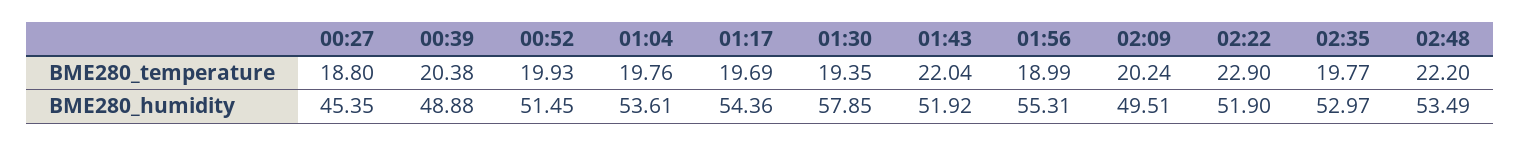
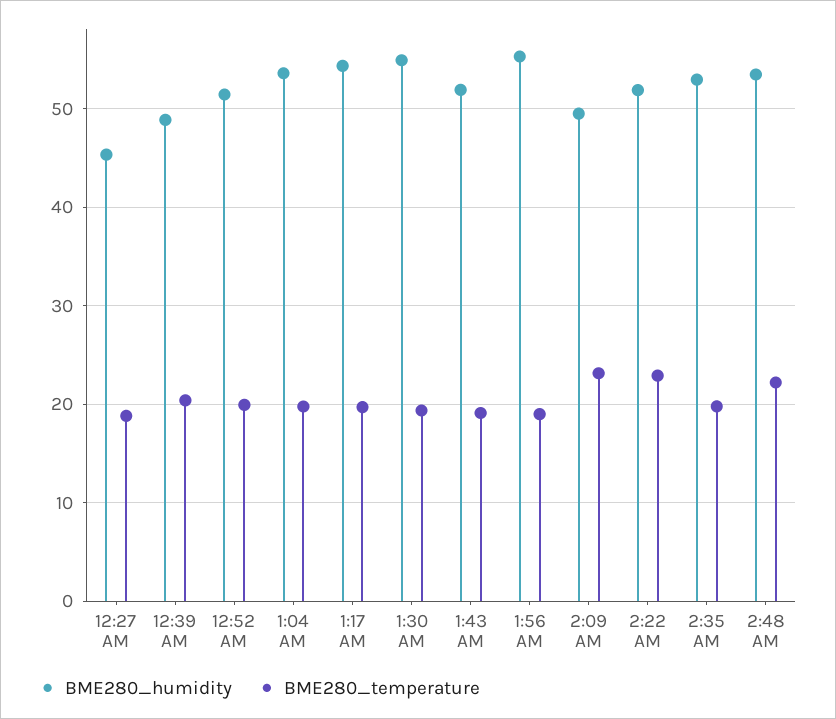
BME280_temperature, 01:43: 22.04 -> 19
BME280_temperature, 02:09: 20.24 -> 23
BME280_humidity, 01:30: 57.85 -> 55

